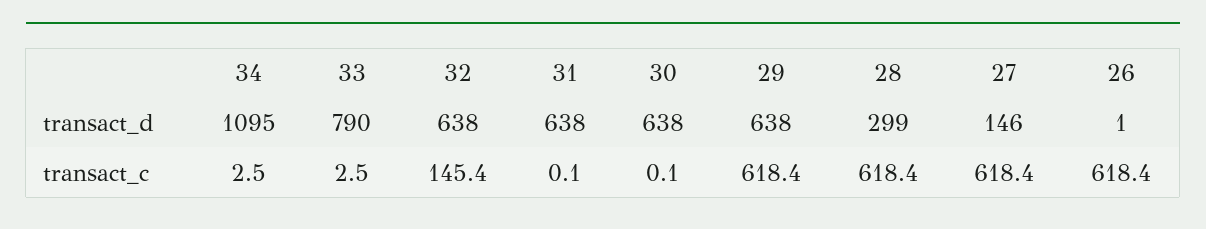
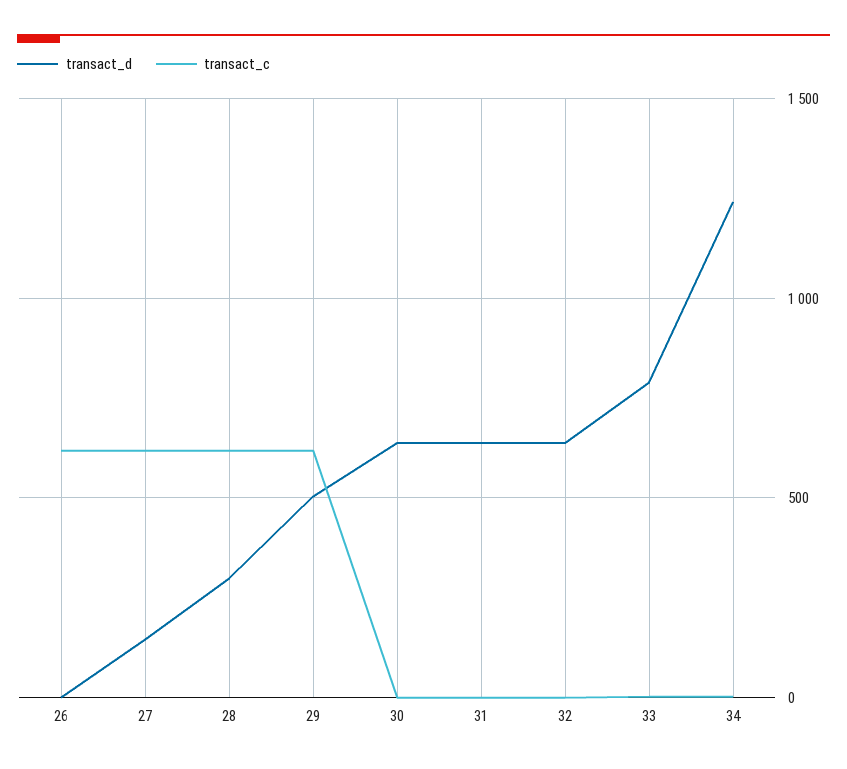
transact_d, 34: 1095 -> 1250
transact_d, 29: 638 -> 500
transact_c, 32: 145.4 -> 0

